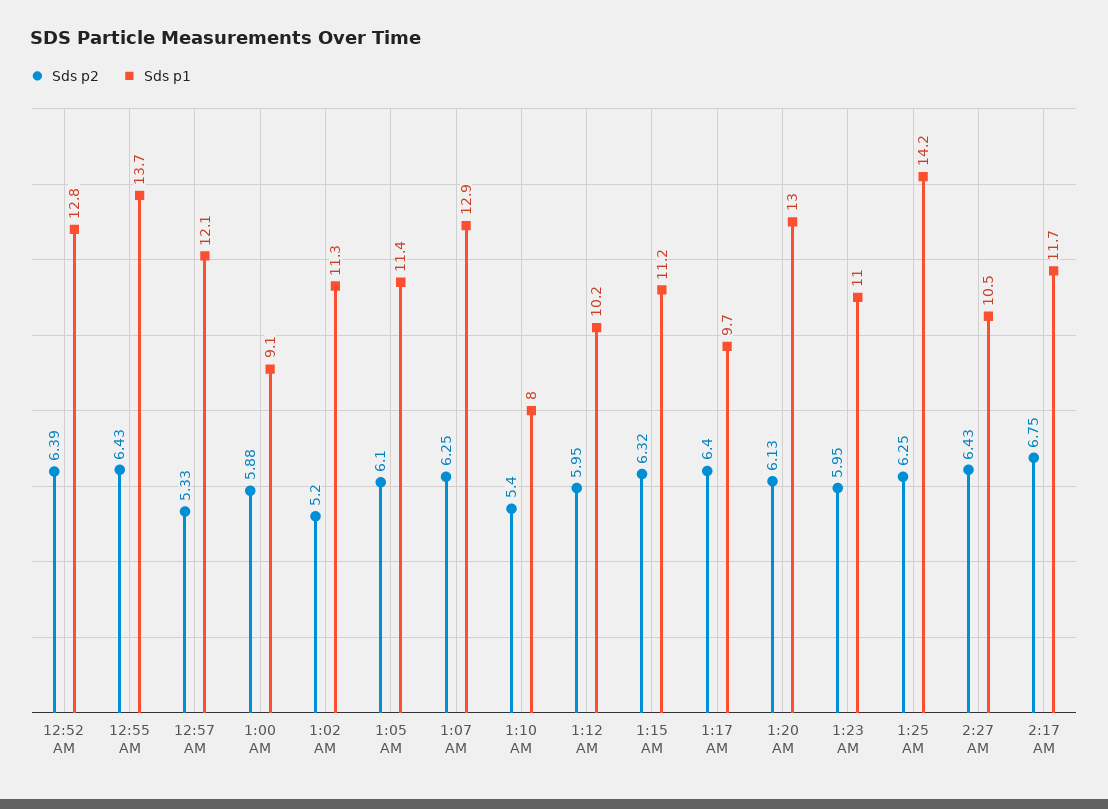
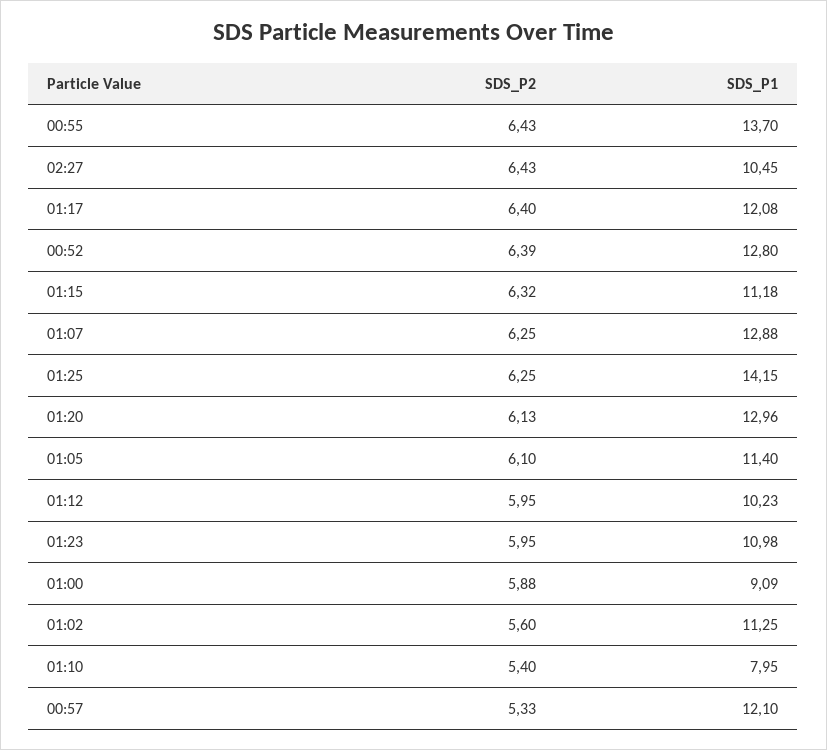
Sds p2, 1:02 AM: 5.2 -> 5.6
Sds p1, 1:17 AM: 9.7 -> 12.08
Sds p2, 2:17 AM: 6.75 -> none
Sds p1, 2:17 AM: 11.7 -> none

